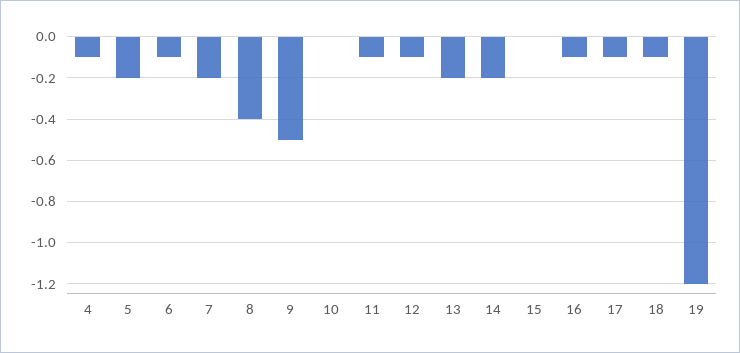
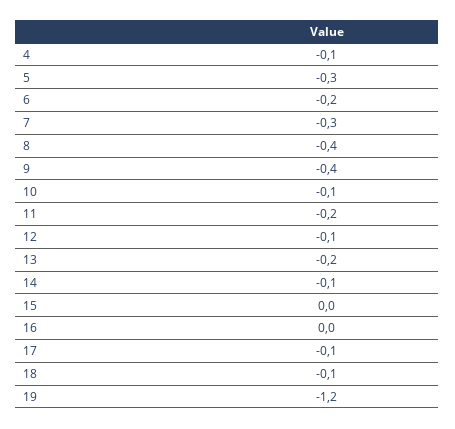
5: -0.2 -> -0.3
6: -0.1 -> -0.2
7: -0.2 -> -0.3
9: -0.5 -> -0.4
10: 0 -> -0.1
11: -0.1 -> -0.2
14: -0.2 -> -0.1
16: -0.1 -> 0

